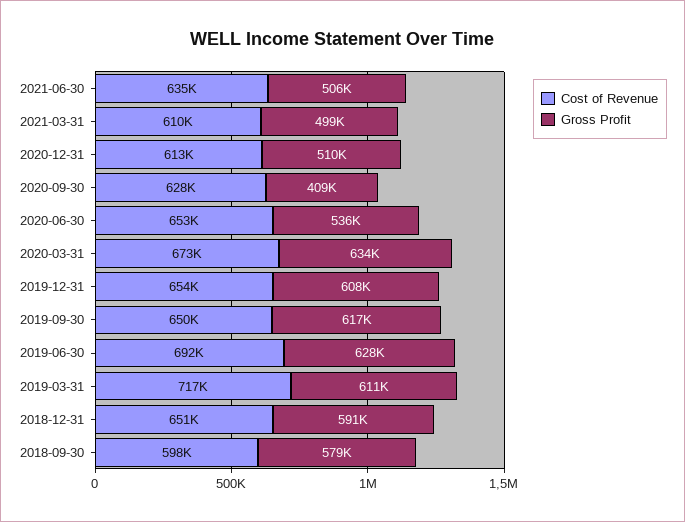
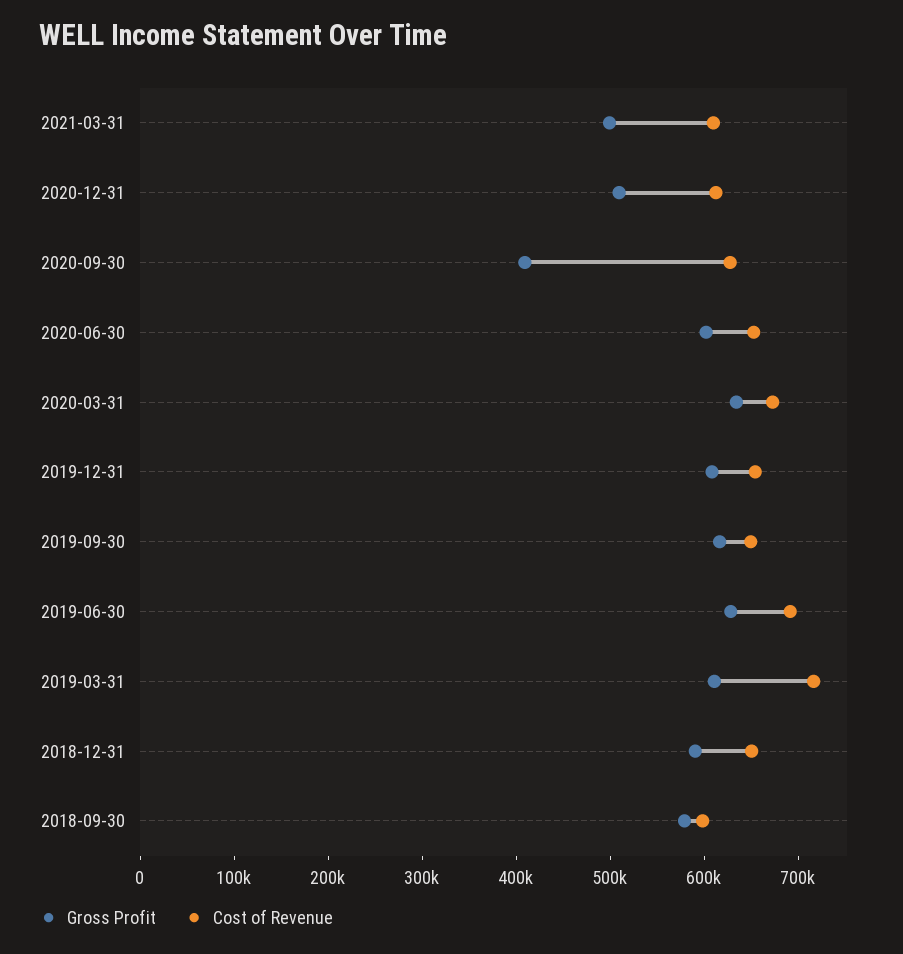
Cost of Revenue, 2021-06-30: 635000 -> none
Gross Profit, 2021-06-30: 506000 -> none
Gross Profit, 2020-06-30: 536000 -> 600000

